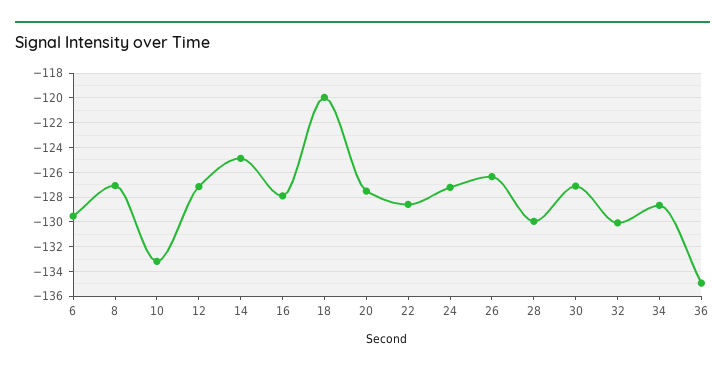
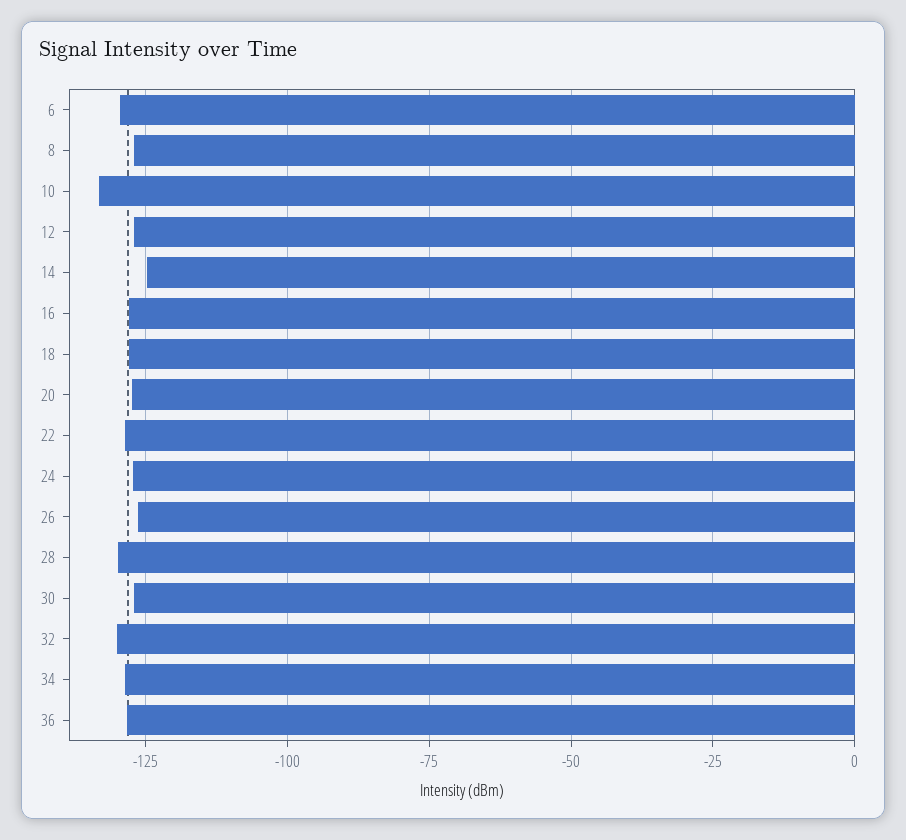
18: -120 -> -127.5
36: -135 -> -127.5

